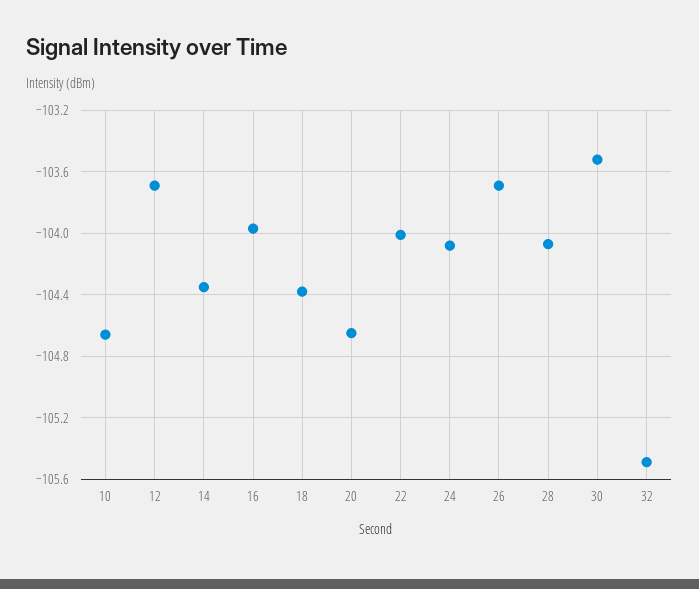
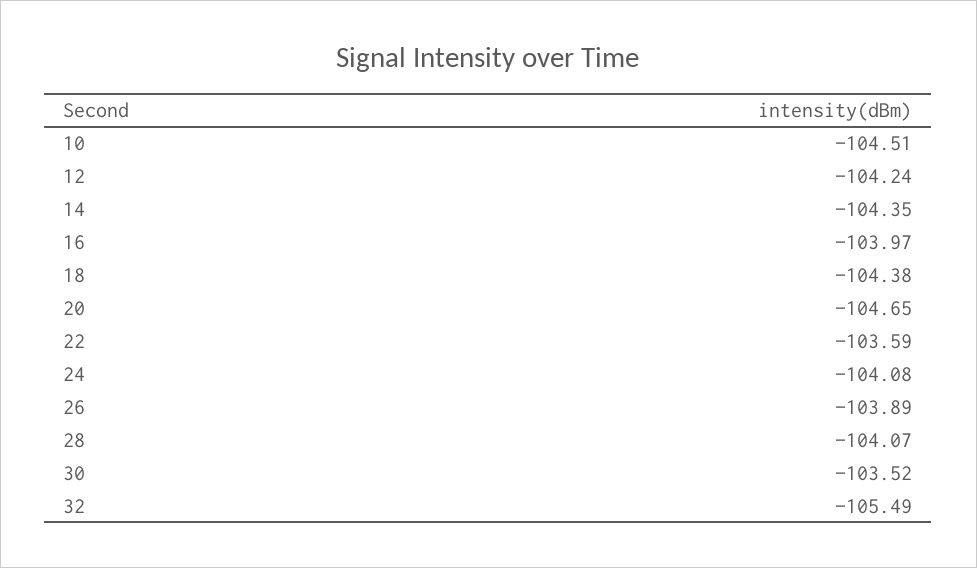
10: -104.65 -> -104.51
12: -103.7 -> -104.24
22: -104 -> -103.59
26: -103.7 -> -103.89

